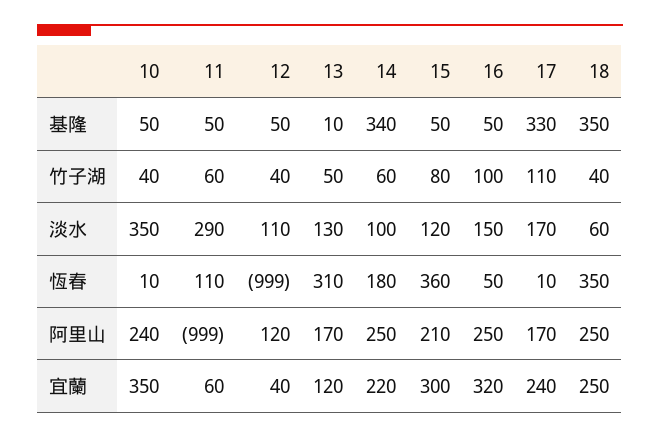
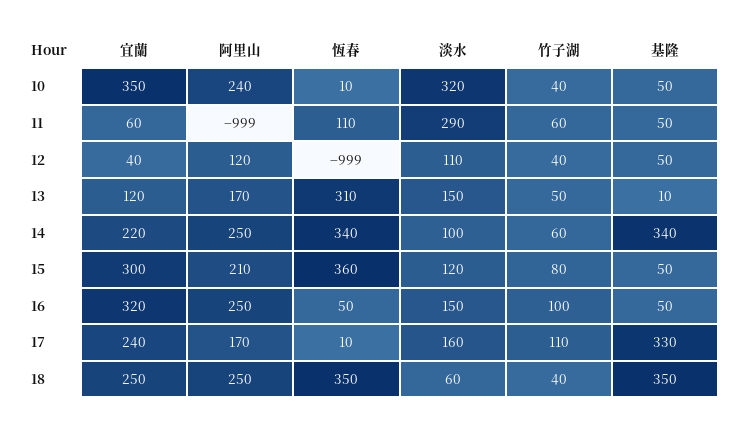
10, 淡水: 350 -> 320
13, 淡水: 130 -> 150
17, 淡水: 170 -> 160
14, 恆春: 180 -> 340

